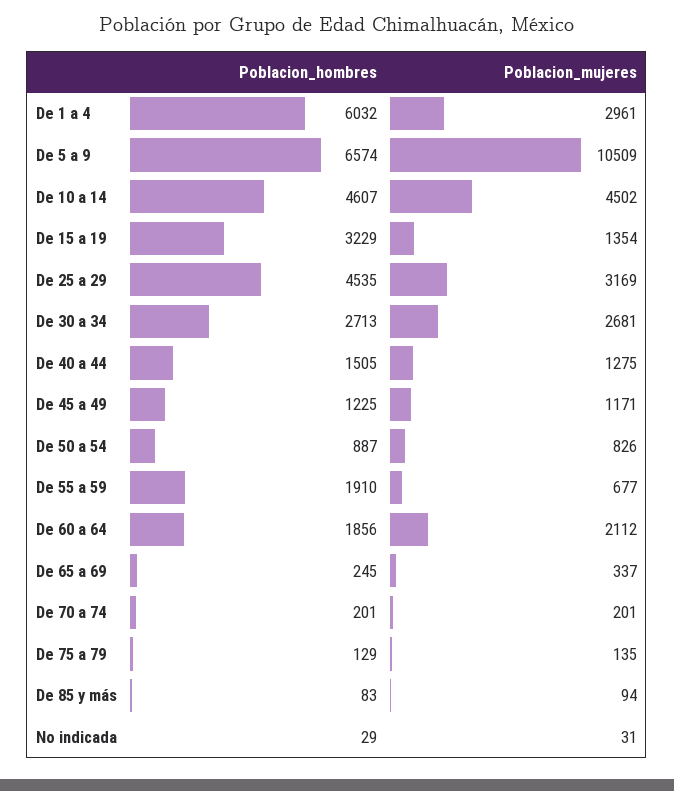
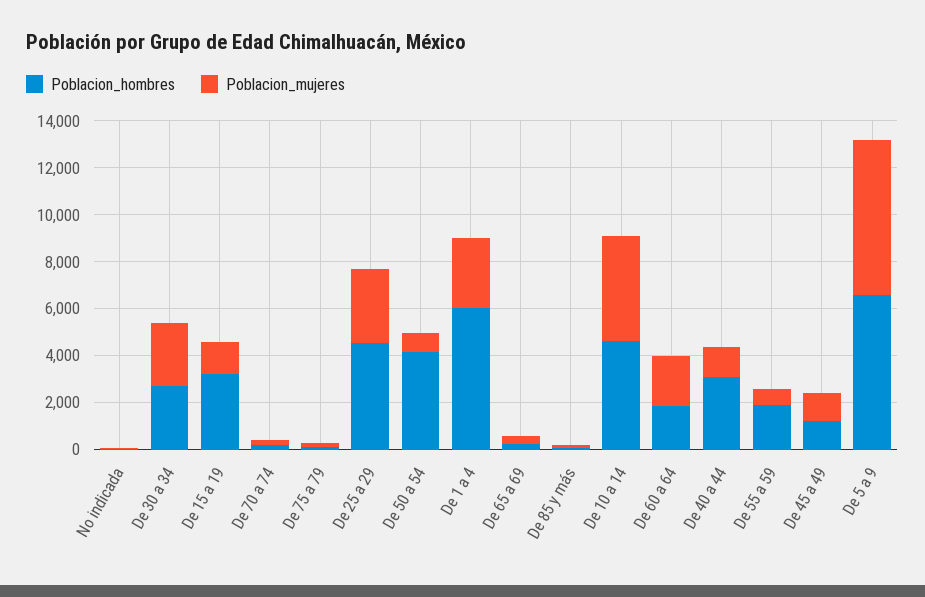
Poblacion_mujeres, De 5 a 9: 10509 -> 6500
Poblacion_hombres, De 40 a 44: 1505 -> 3000
Poblacion_hombres, De 50 a 54: 887 -> 4000

